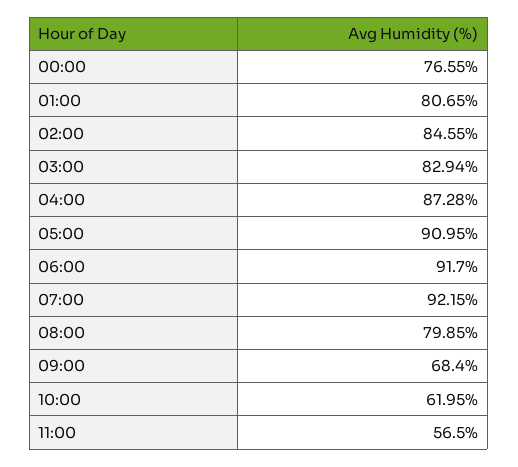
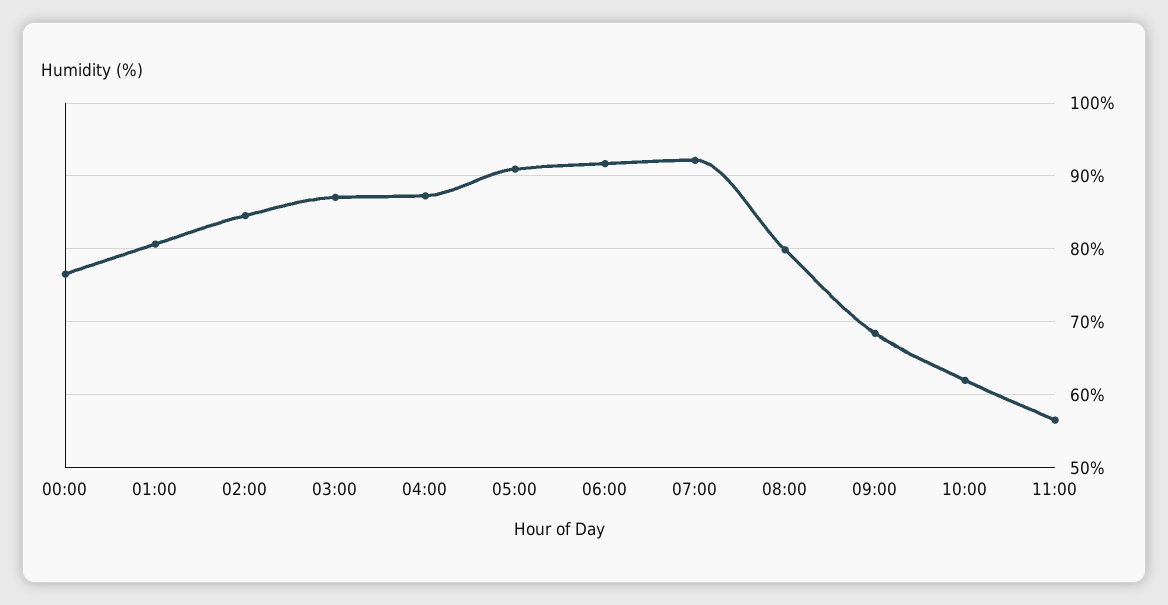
03:00: 82.94 -> 87

